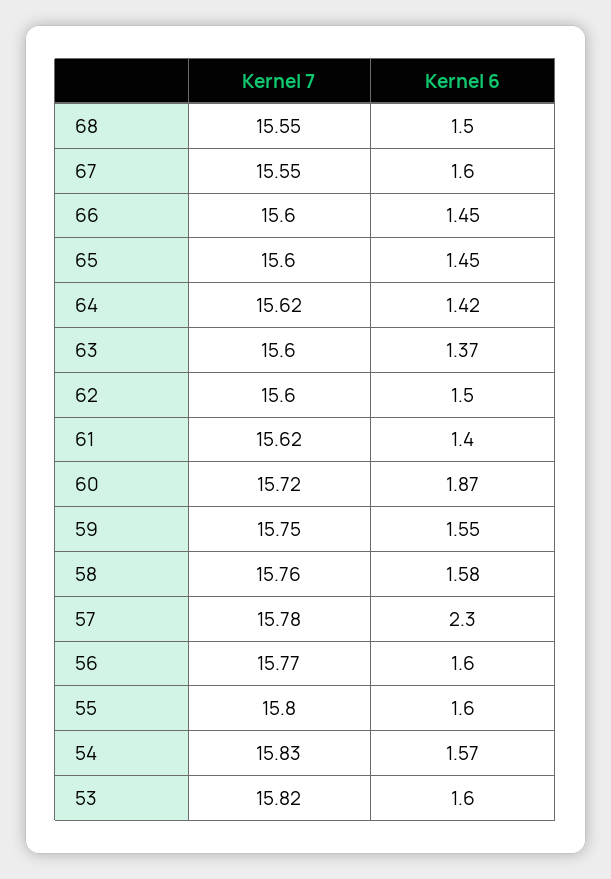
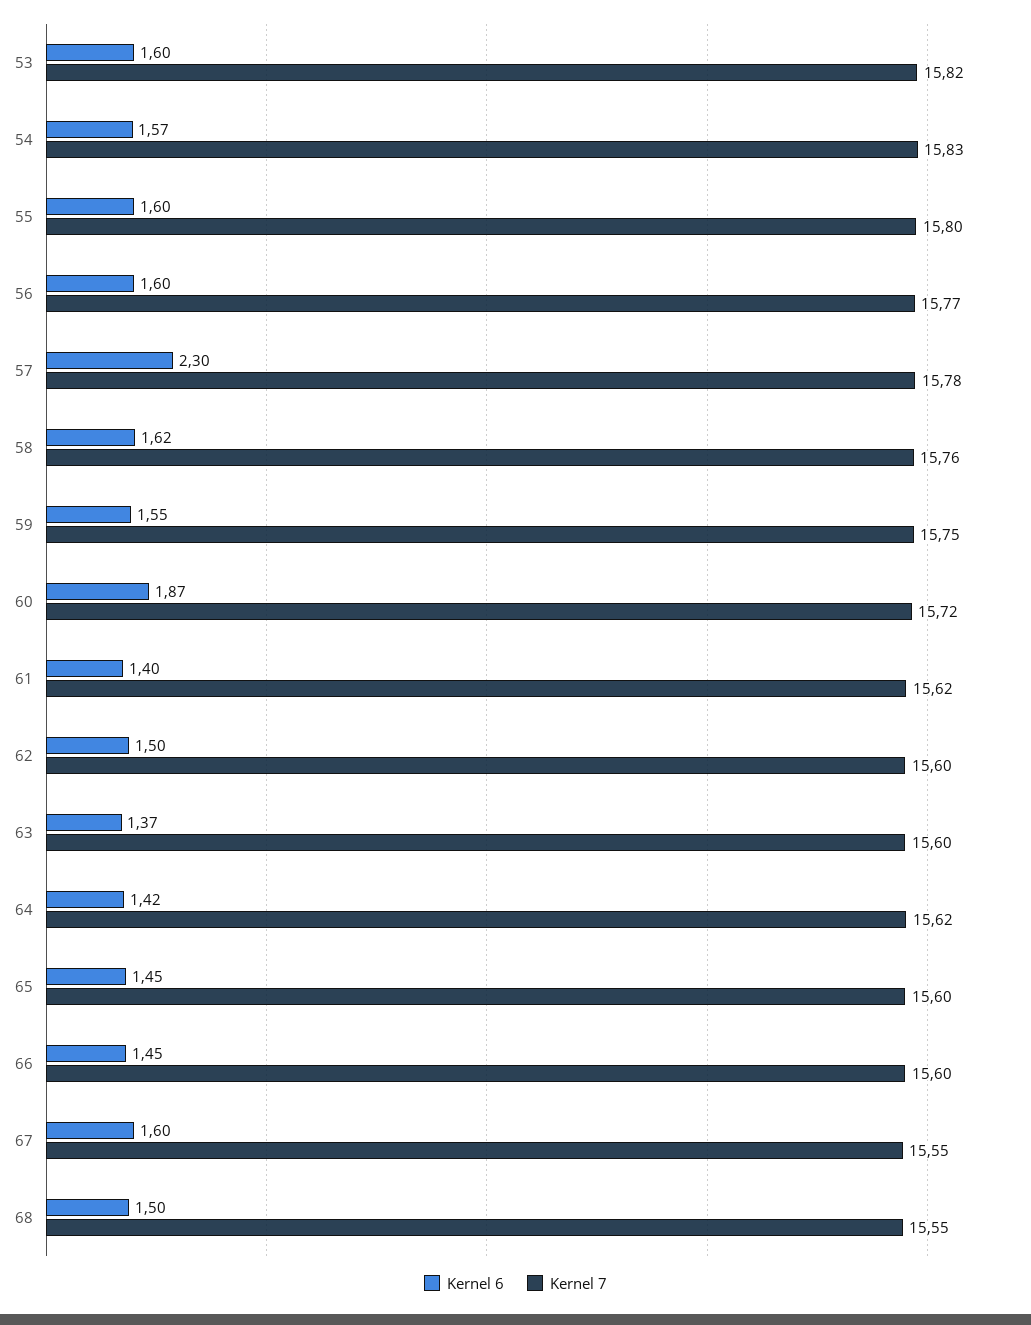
Kernel 6, 58: 1.58 -> 1.62

